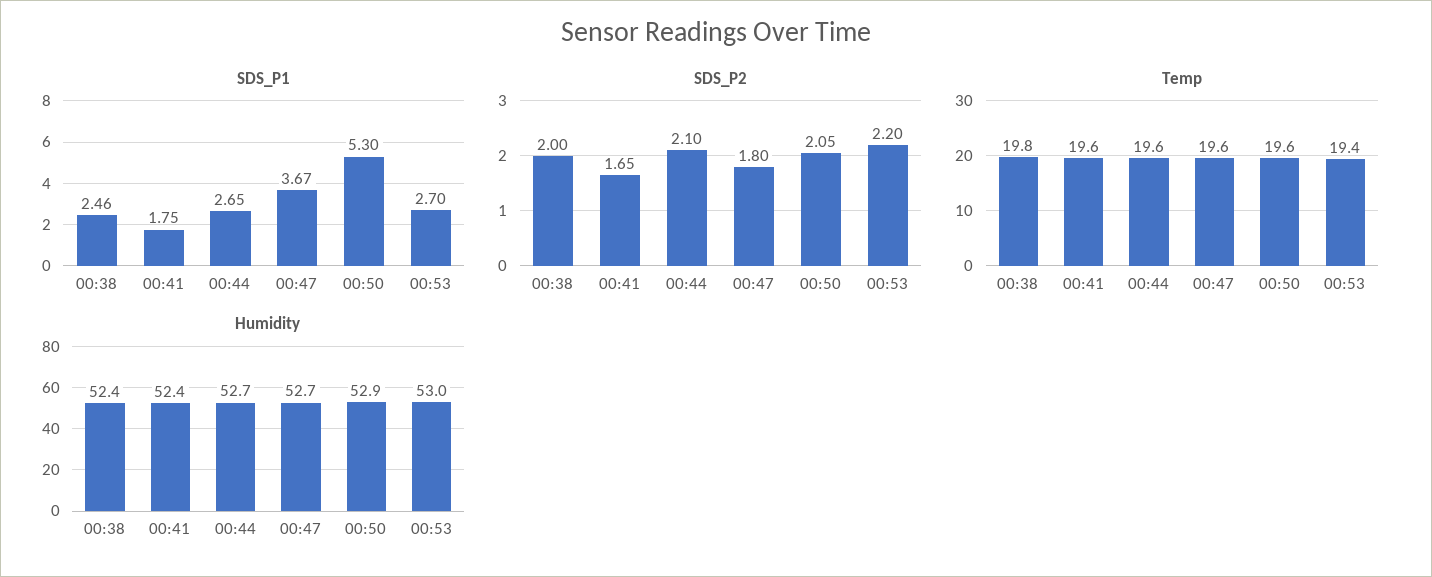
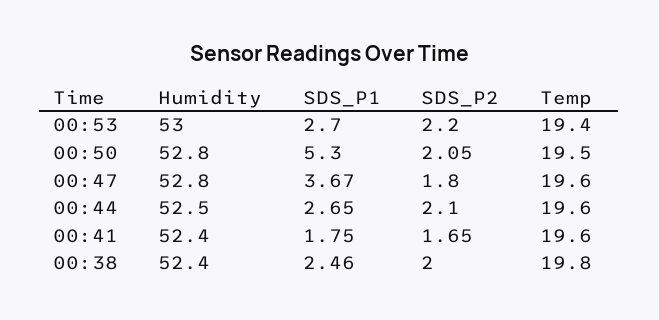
Temp, 00:50: 19.6 -> 19.5
Humidity, 00:44: 52.7 -> 52.5
Humidity, 00:47: 52.7 -> 52.8
Humidity, 00:50: 52.9 -> 52.8

